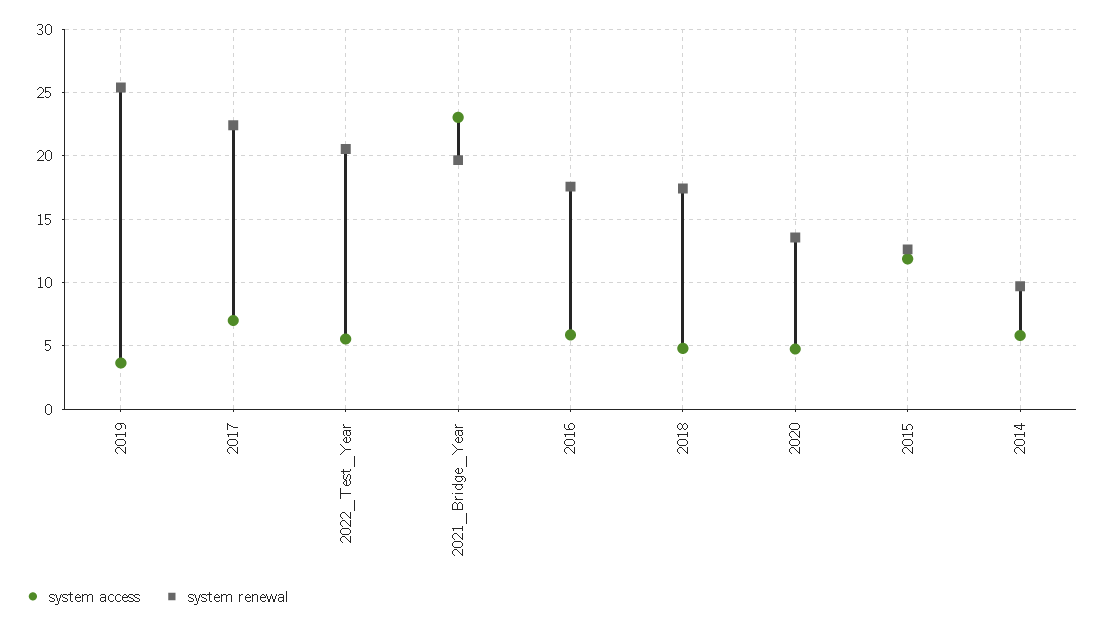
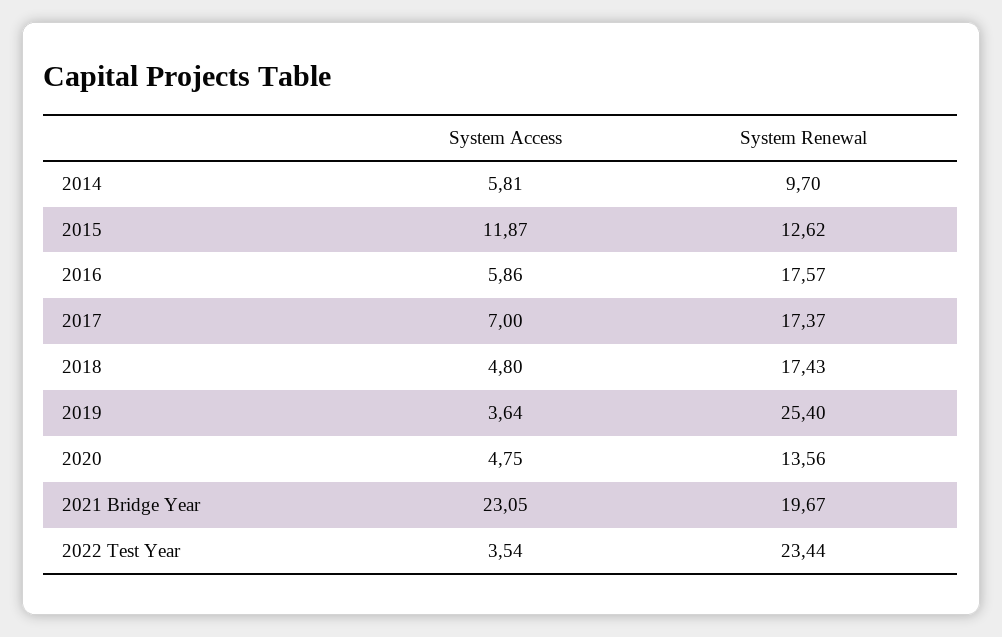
system renewal, 2017: 22.5 -> 17.37
system access, 2022_Test_Year: 5.5 -> 3.54
system renewal, 2022_Test_Year: 20.5 -> 23.44

